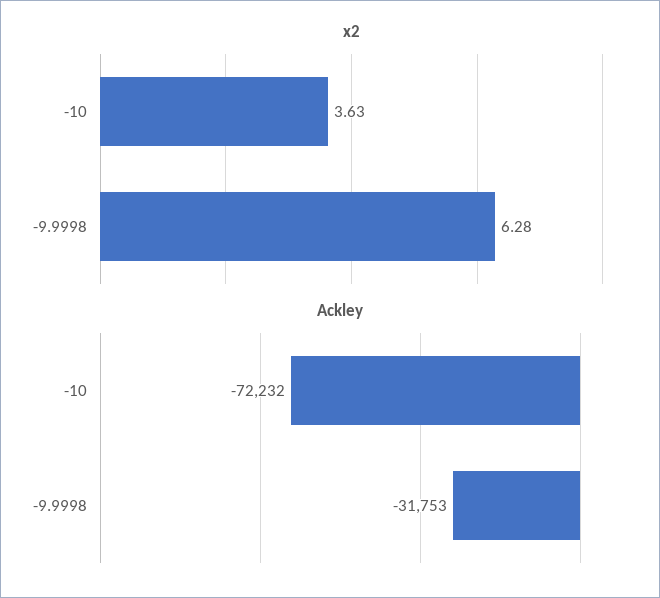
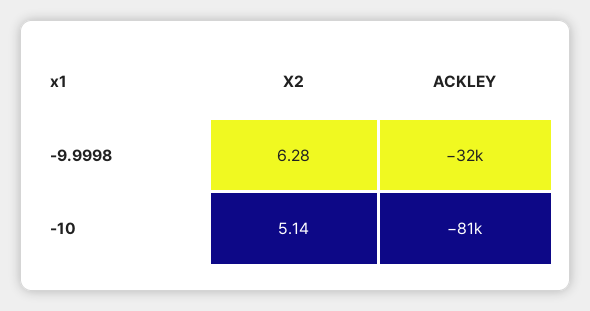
x2, -10: 3.63 -> 5.14
Ackley, -10: -72232 -> -81000

